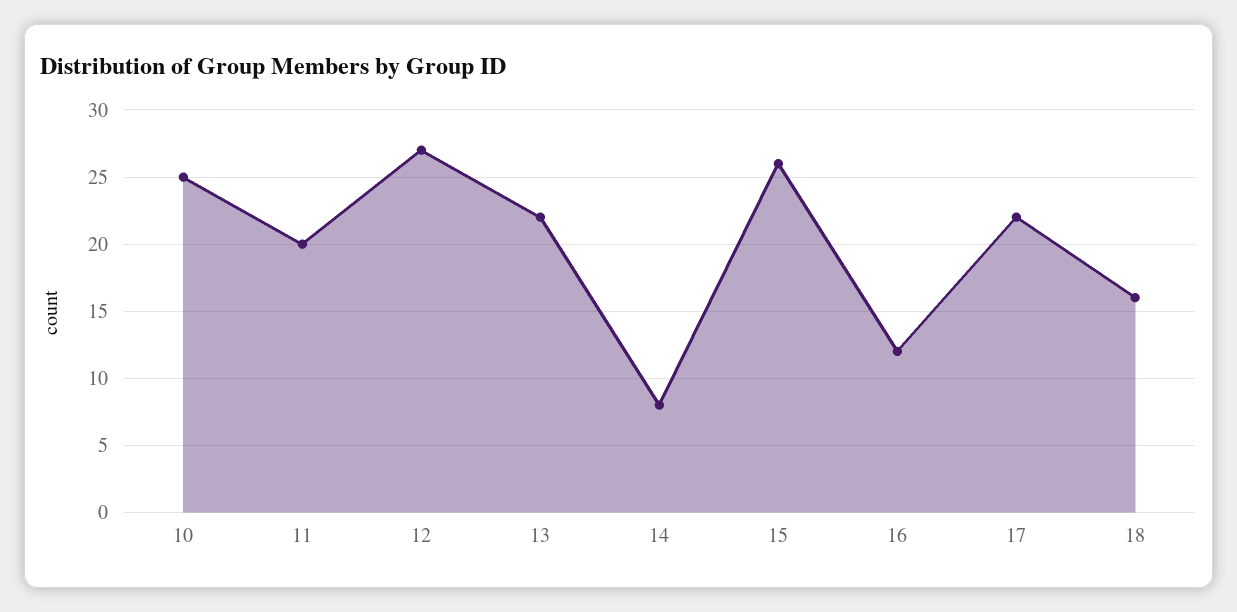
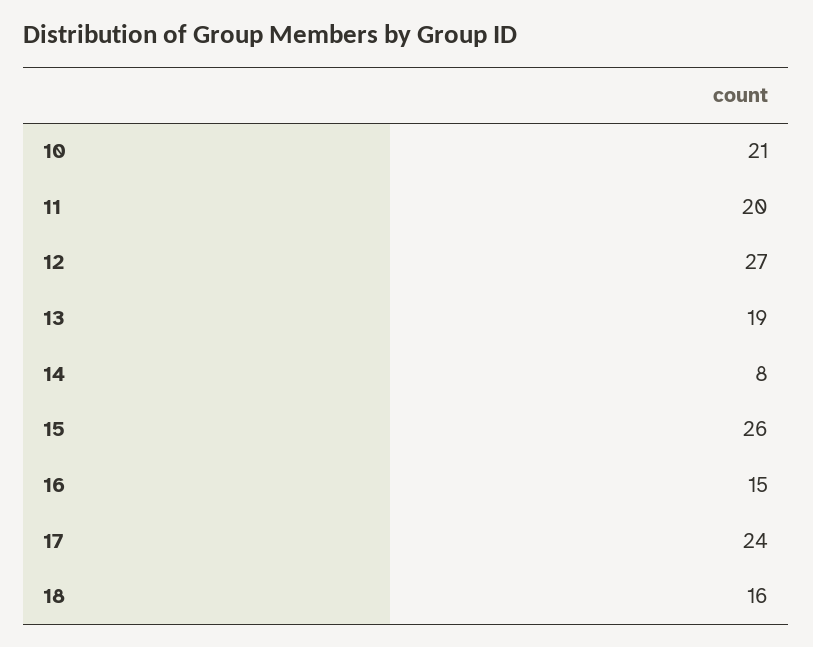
10: 25 -> 21
13: 22 -> 19
16: 12 -> 15
17: 22 -> 24

